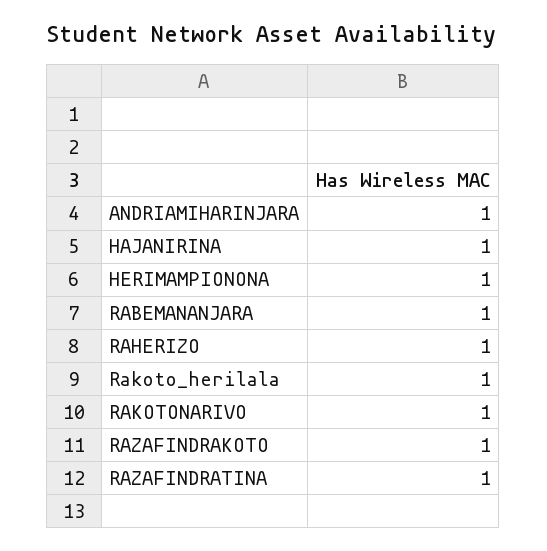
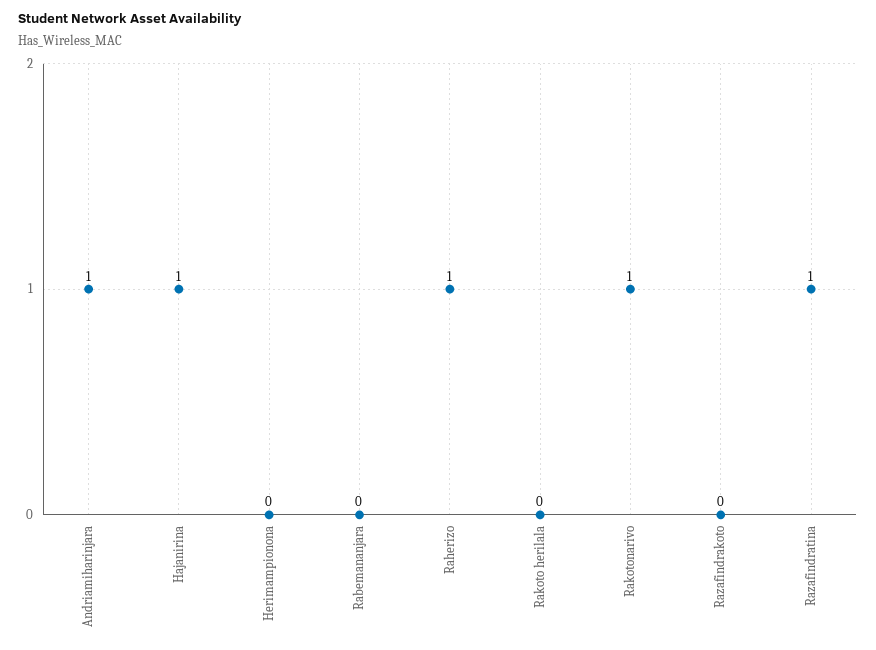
HERIMAMPIONONA: 1 -> 0
RABEMANANJARA: 1 -> 0
Rakoto_herilala: 1 -> 0
RAZAFINDRAKOTO: 1 -> 0

